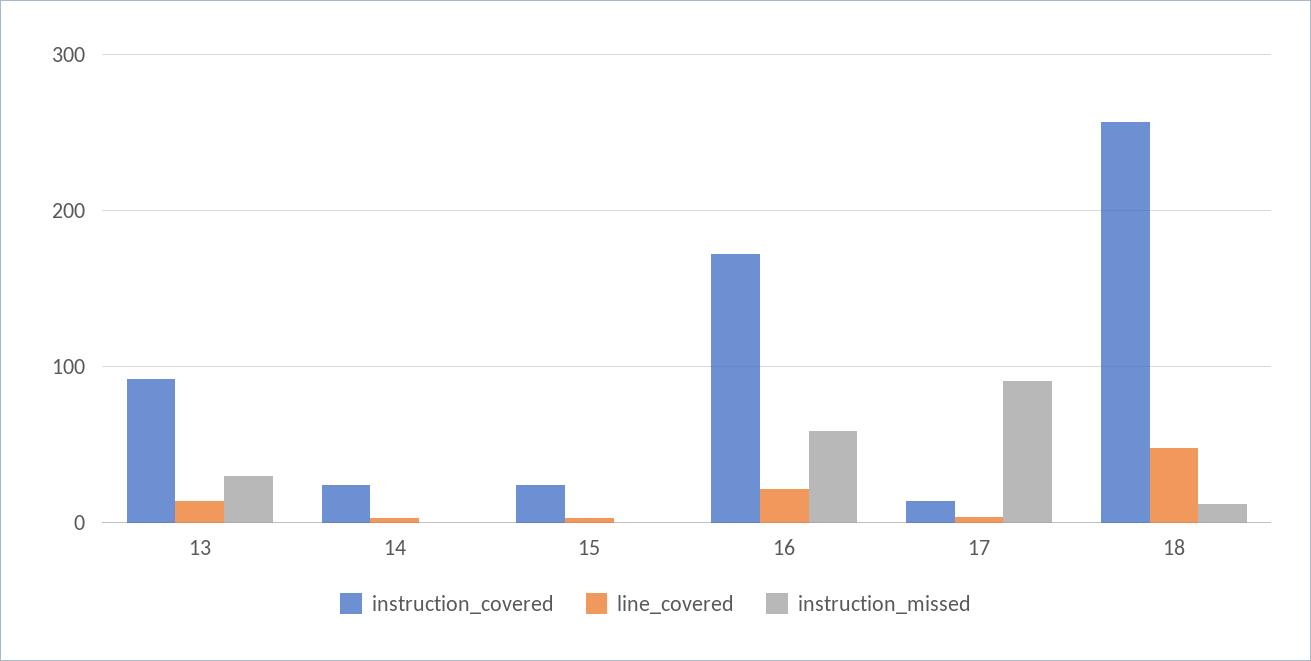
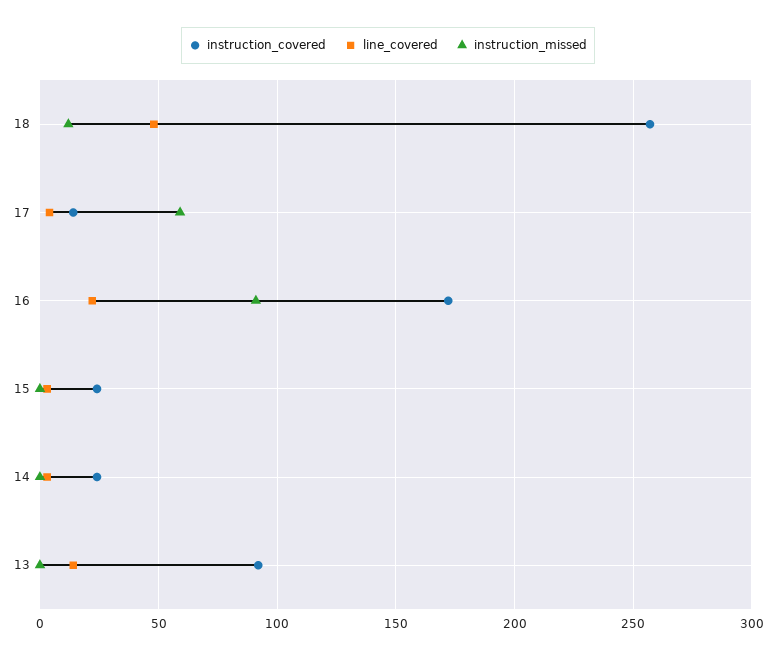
instruction_missed, 13: 30 -> 0
instruction_missed, 16: 60 -> 90
instruction_missed, 17: 90 -> 60

